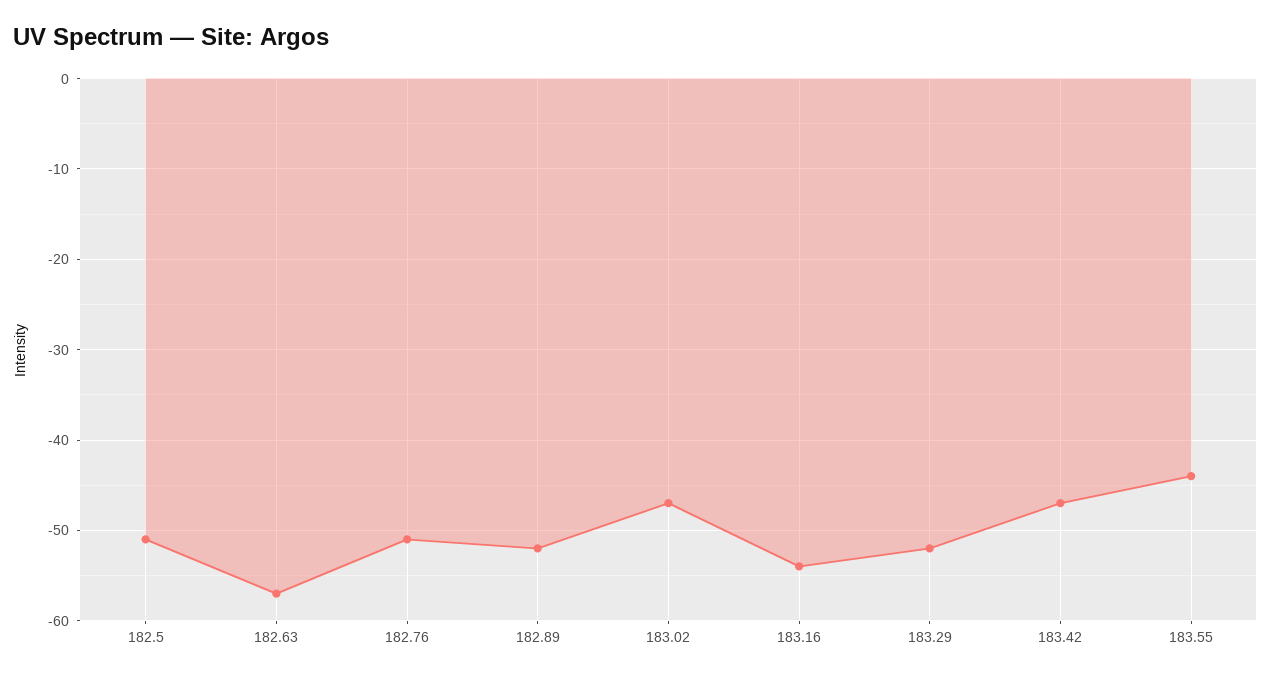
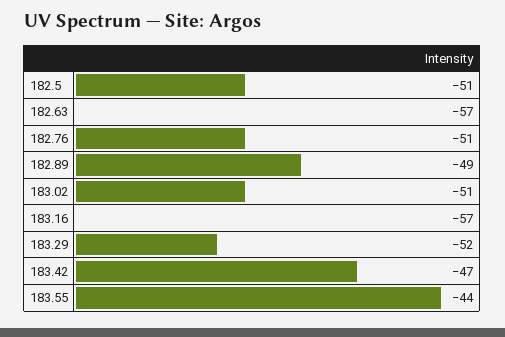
182.89: -52 -> -49
183.02: -47 -> -51
183.16: -54 -> -57

